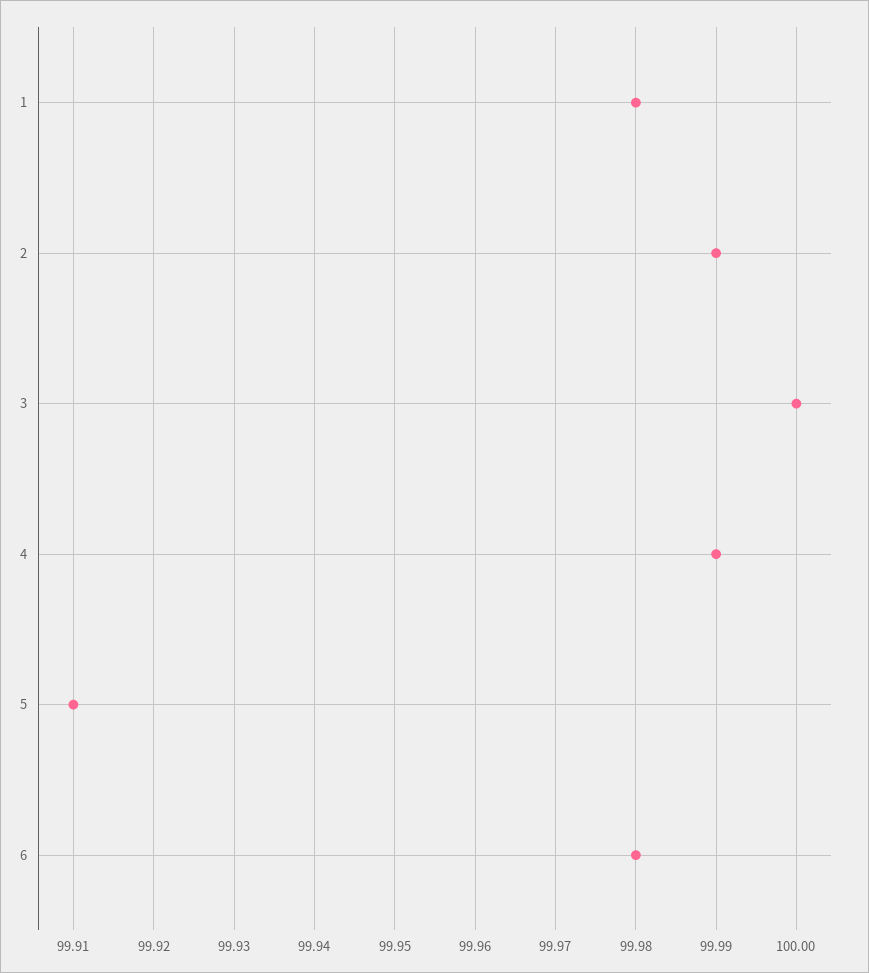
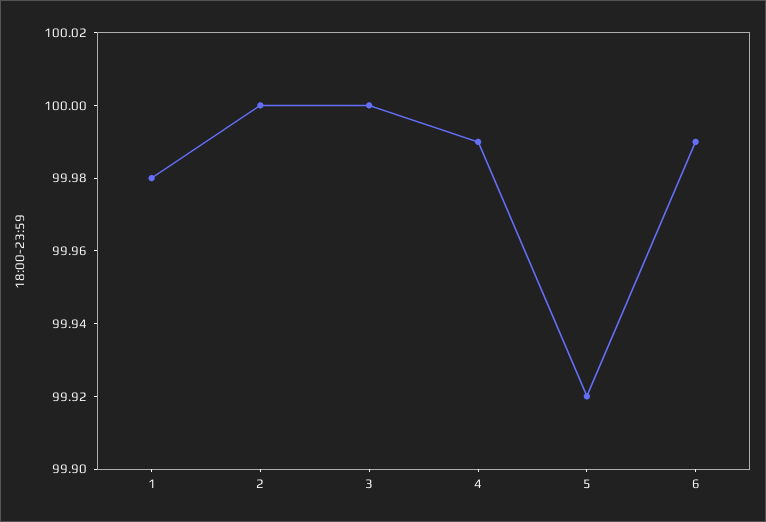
2: 99.99 -> 100
5: 99.91 -> 99.92
6: 99.98 -> 99.99

